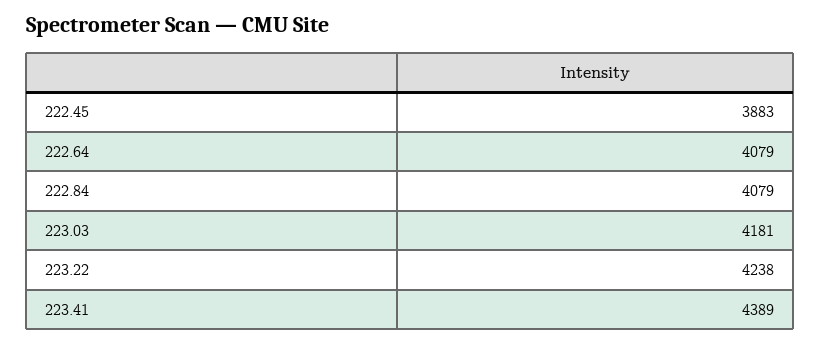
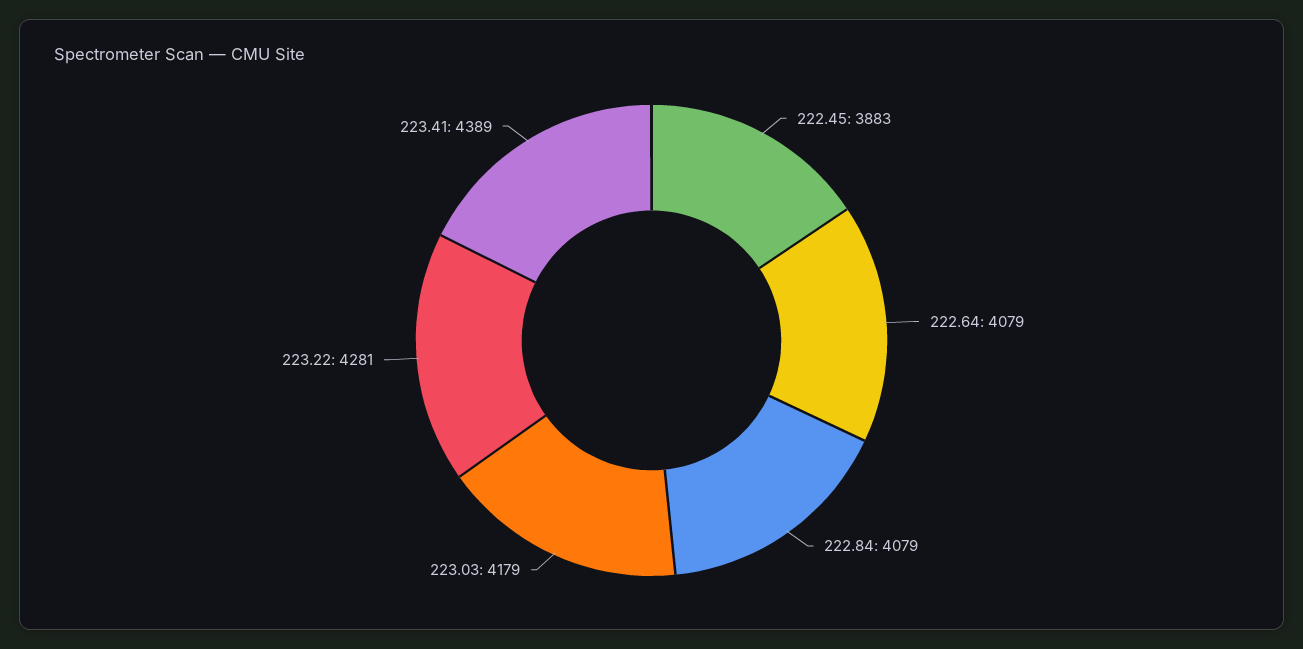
223.03: 4181 -> 4179
223.22: 4238 -> 4281

